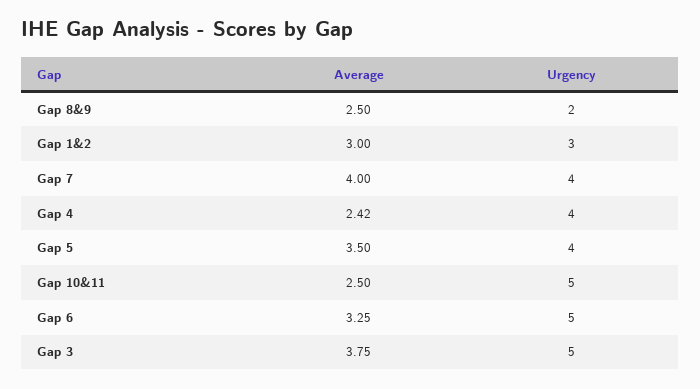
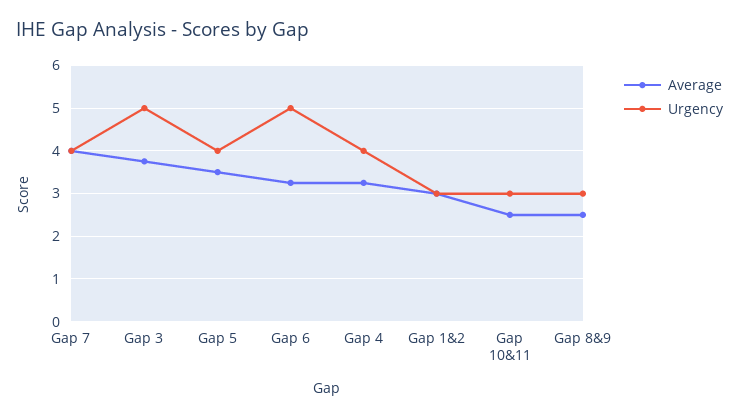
Urgency, Gap 8&9: 2 -> 3
Average, Gap 4: 2.42 -> 3.2
Urgency, Gap 10&11: 5 -> 3

